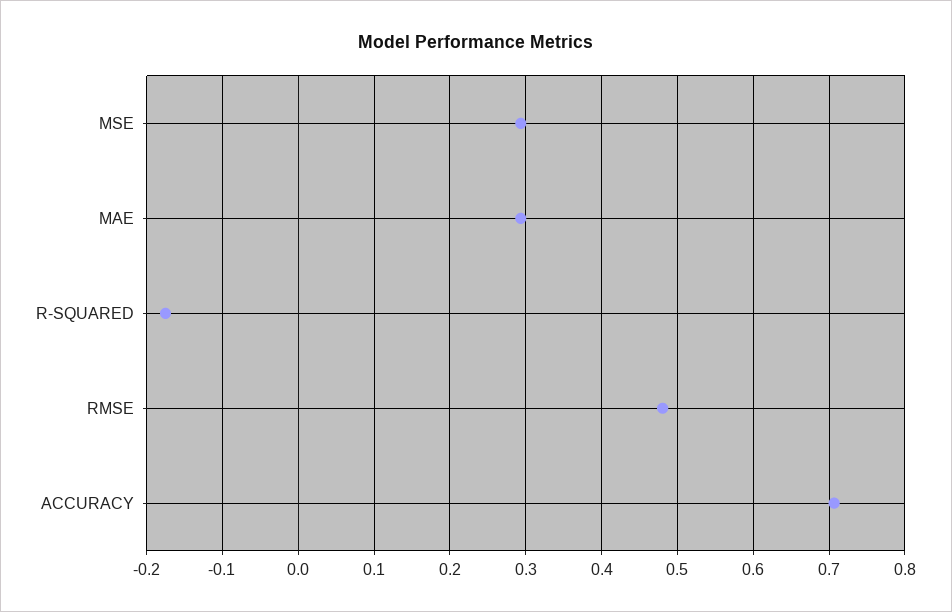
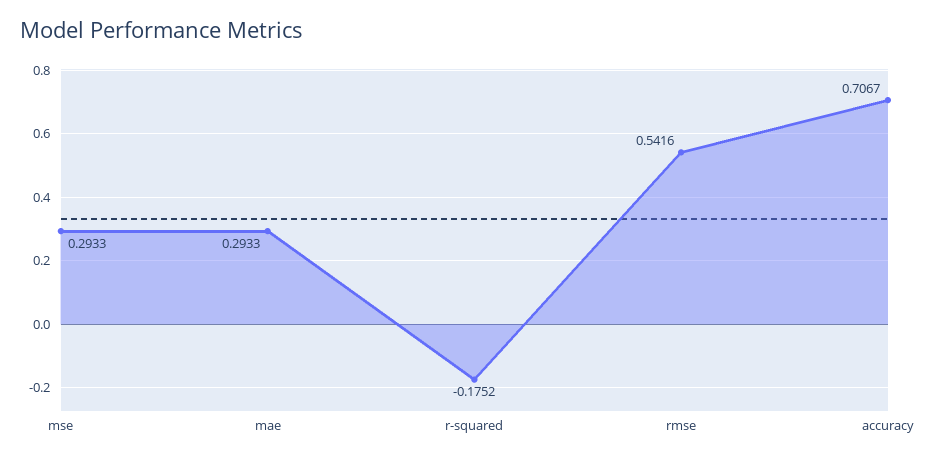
RMSE: 0.48 -> 0.5416

